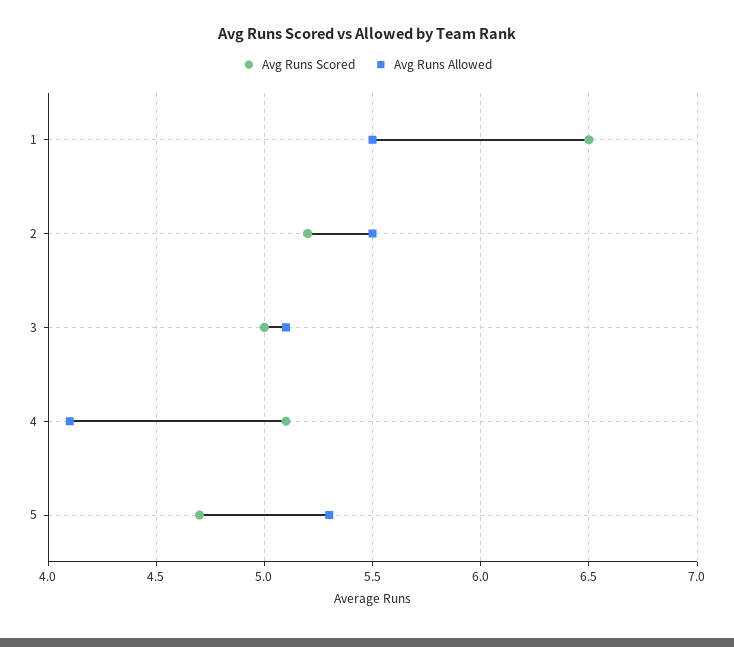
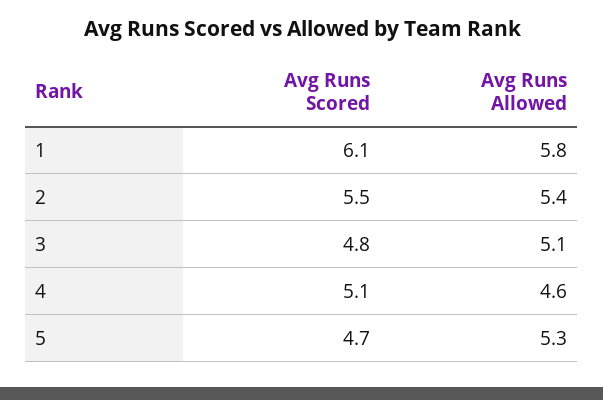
Avg Runs Scored, 1: 6.5 -> 6.1
Avg Runs Allowed, 1: 5.5 -> 5.8
Avg Runs Scored, 2: 5.2 -> 5.5
Avg Runs Allowed, 2: 5.5 -> 5.4
Avg Runs Scored, 3: 5 -> 4.8
Avg Runs Allowed, 4: 4.1 -> 4.6

